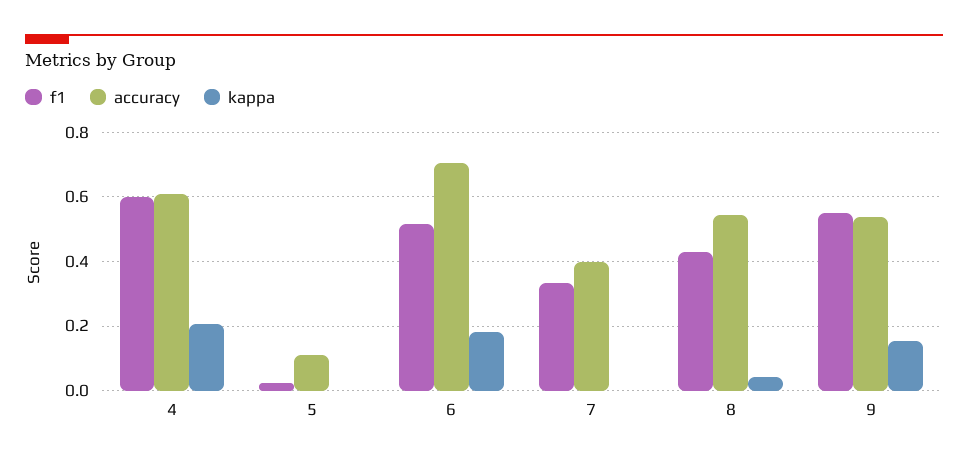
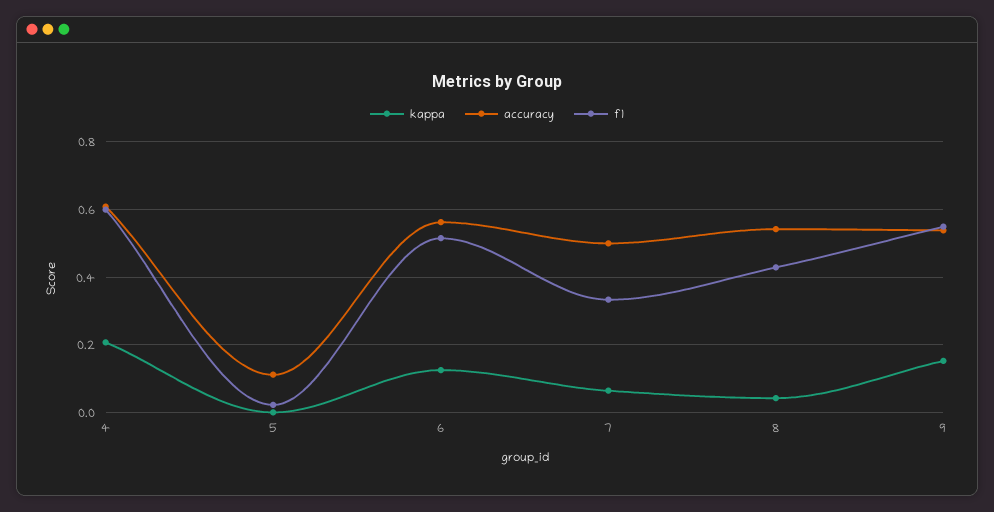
accuracy, 6: 0.7 -> 0.56
kappa, 6: 0.18 -> 0.12
accuracy, 7: 0.4 -> 0.5
kappa, 7: 0 -> 0.06

